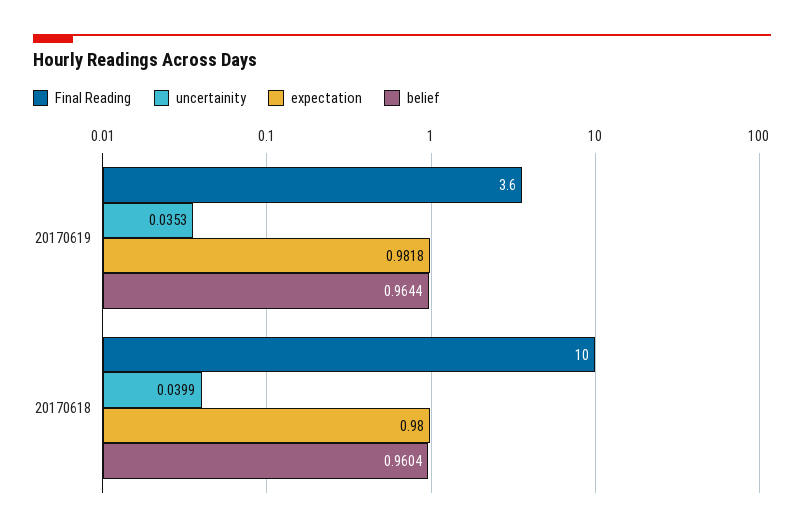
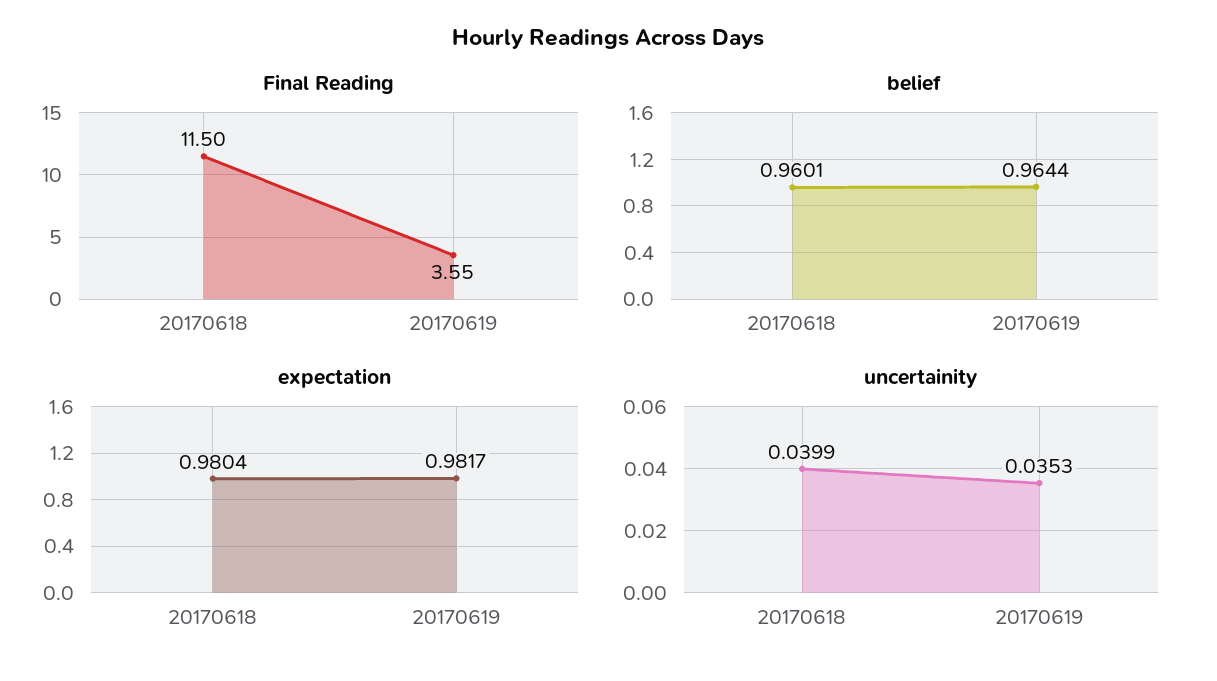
expectation, 20170619: 0.9818 -> 0.9817
Final Reading, 20170618: 10 -> 11.5
expectation, 20170618: 0.98 -> 0.9804
belief, 20170618: 0.9604 -> 0.9601

